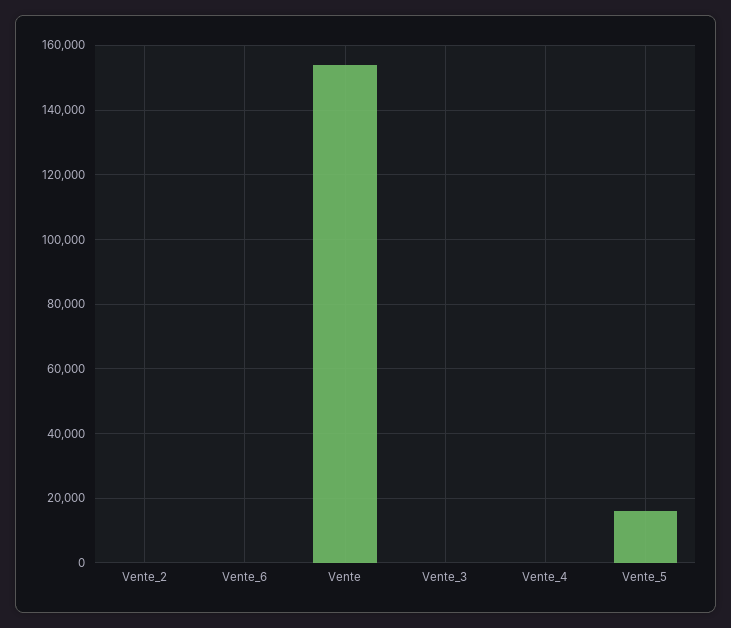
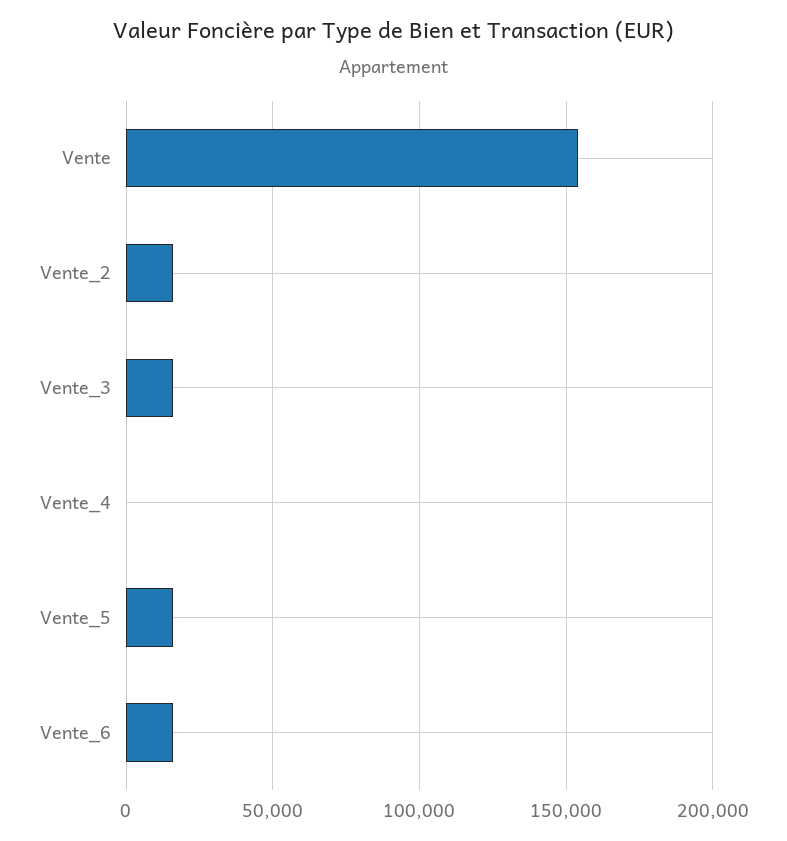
Vente_2: 0 -> 15000
Vente_6: 0 -> 15000
Vente_3: 0 -> 15000

